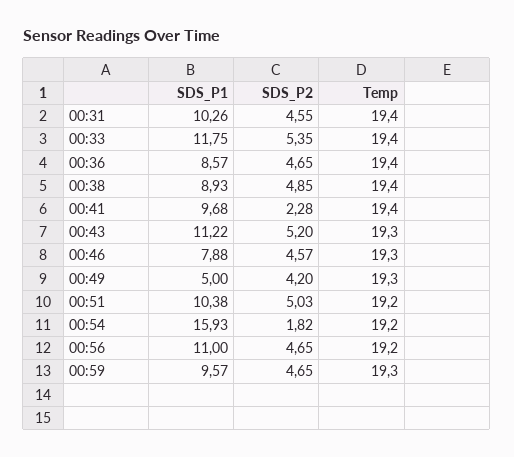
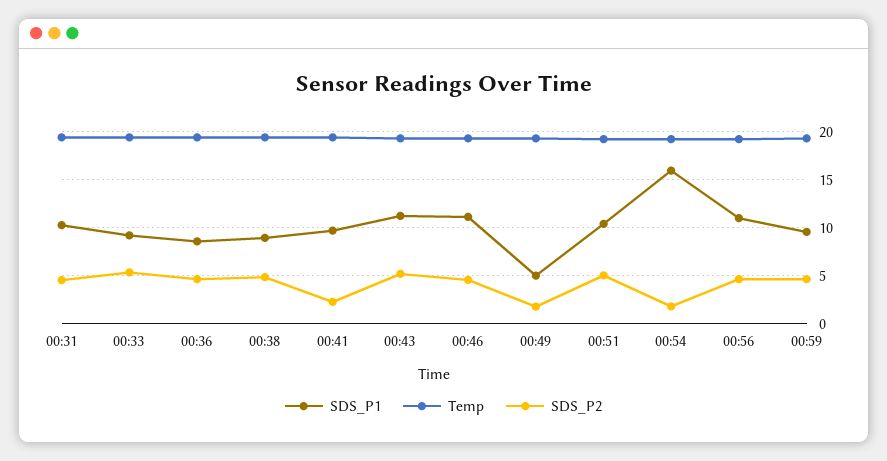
SDS_P1, 00:33: 11.75 -> 9
SDS_P1, 00:46: 7.88 -> 11
SDS_P2, 00:49: 4.2 -> 2

